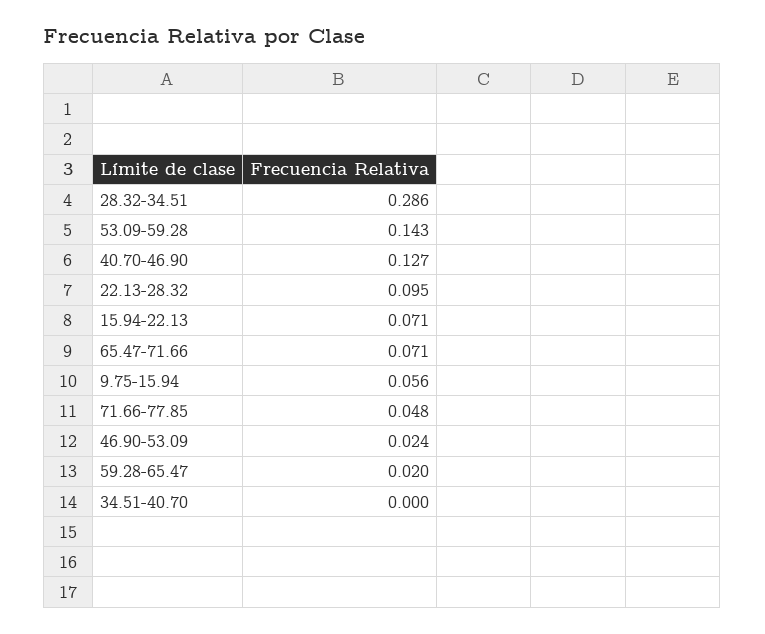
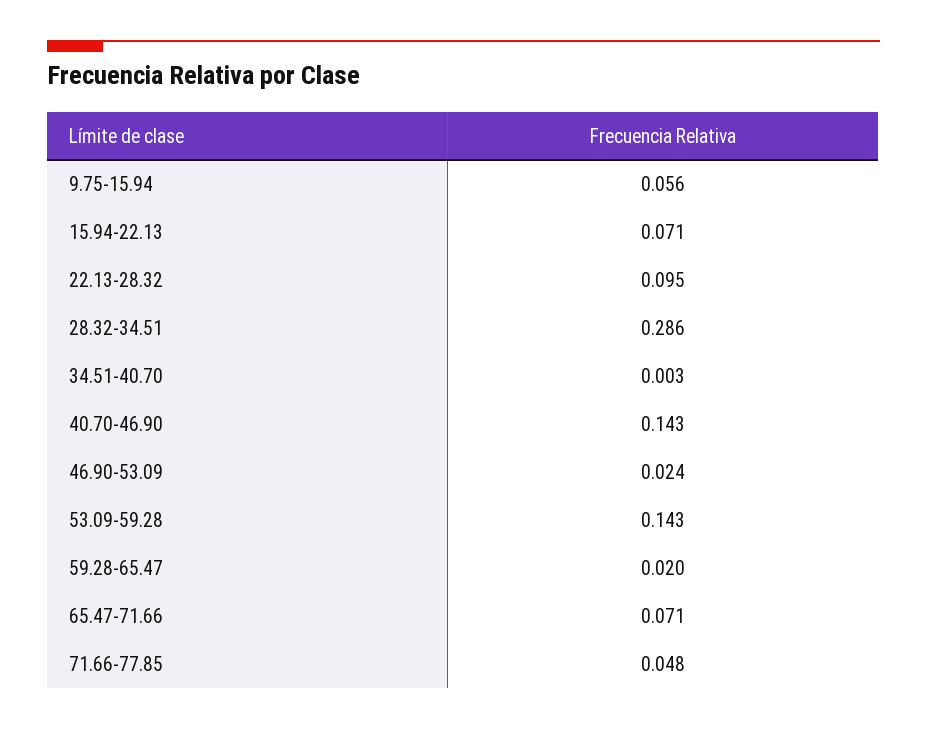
40.70-46.90: 0.127 -> 0.143
34.51-40.70: 0 -> 0.003

